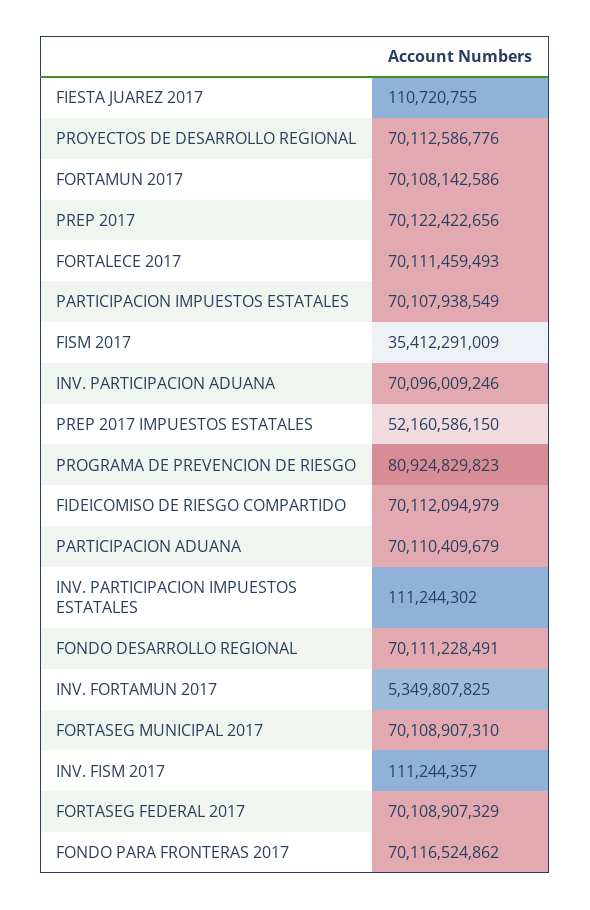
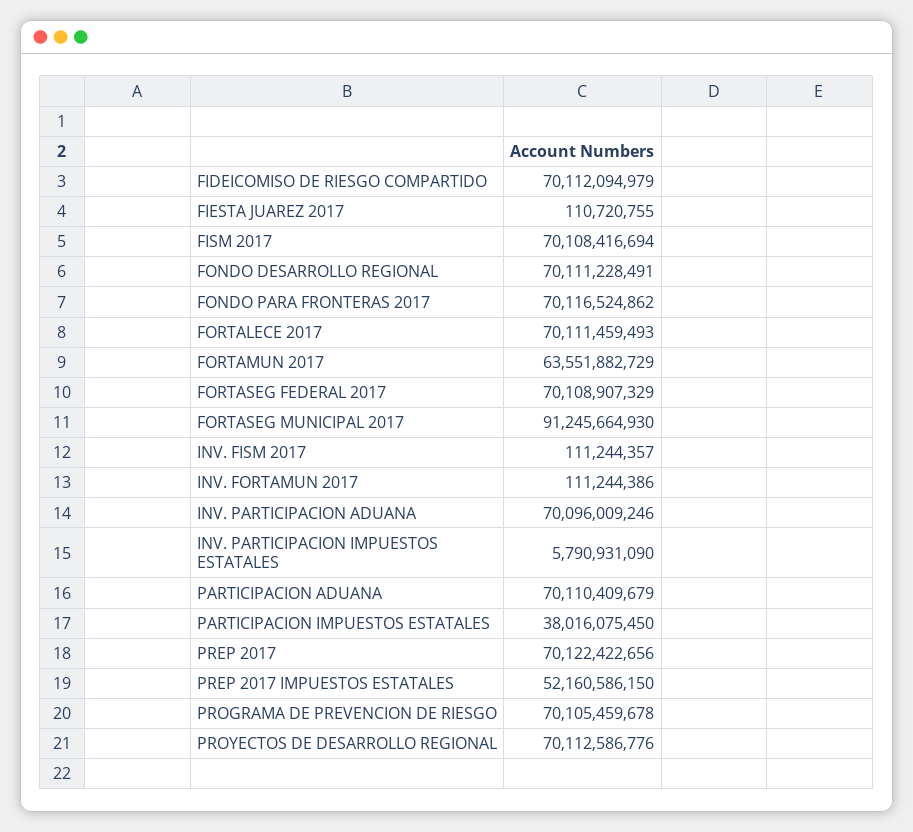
FORTAMUN 2017: 70108142586 -> 63551882729
PARTICIPACION IMPUESTOS ESTATALES: 70107938549 -> 38016075450
FISM 2017: 35412291009 -> 70108416694
PROGRAMA DE PREVENCION DE RIESGO: 80924829823 -> 70105459678
INV. PARTICIPACION IMPUESTOS ESTATALES: 111244302 -> 5790931090
INV. FORTAMUN 2017: 5349807825 -> 111244386
FORTASEG MUNICIPAL 2017: 70108907310 -> 91245664930

